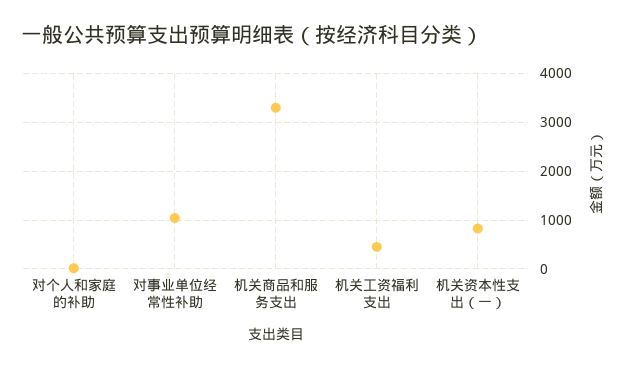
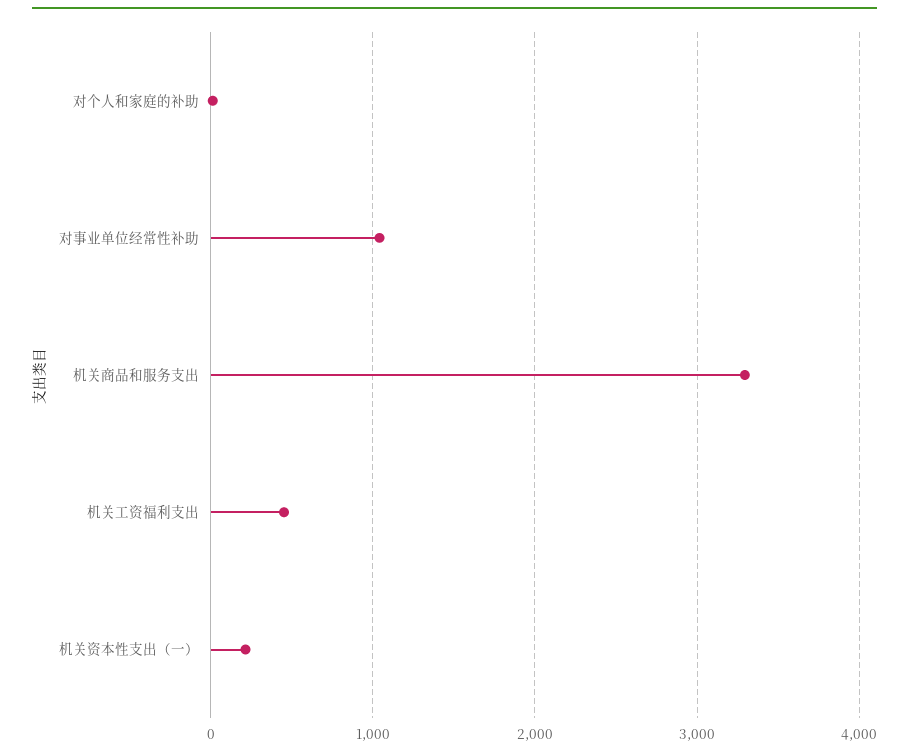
机关资本性支出（一）: 800 -> 200

